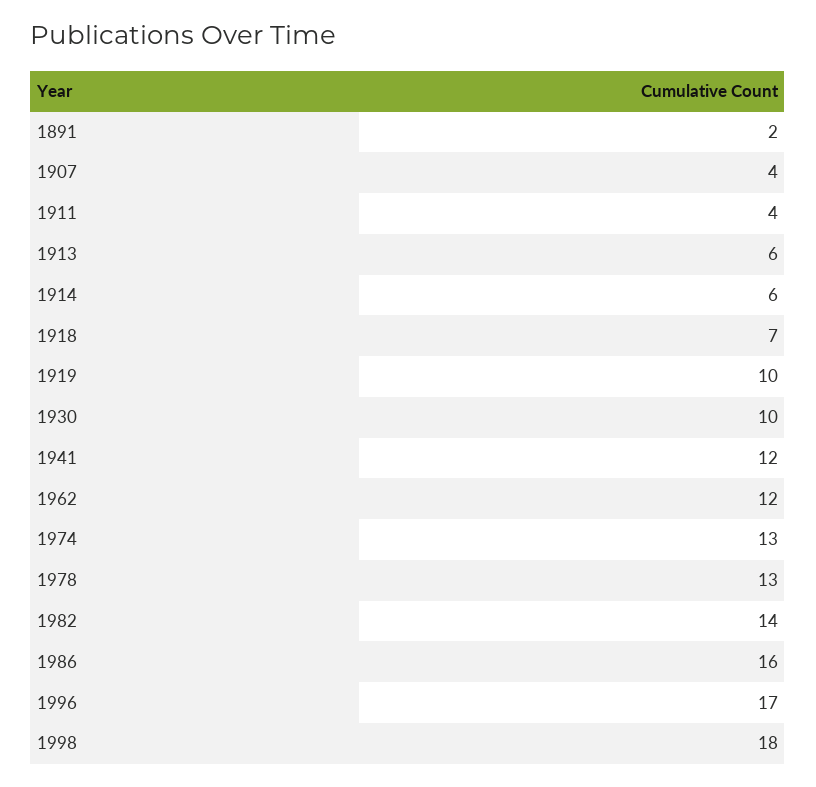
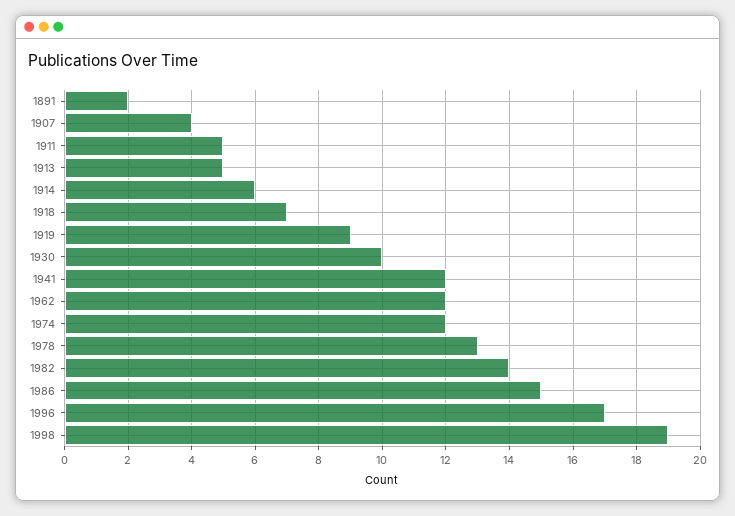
1911: 4 -> 5
1913: 6 -> 5
1919: 10 -> 9
1974: 13 -> 12
1986: 16 -> 15
1998: 18 -> 19

